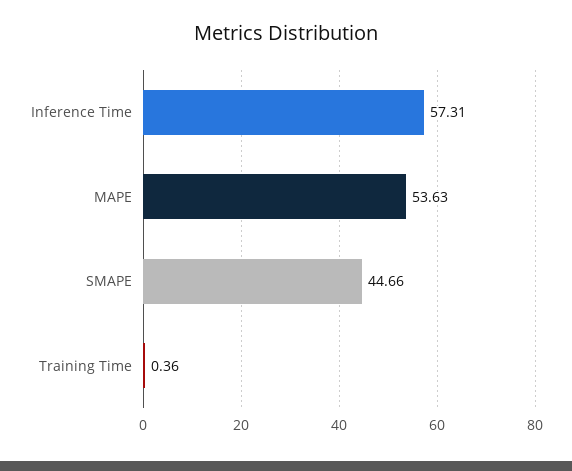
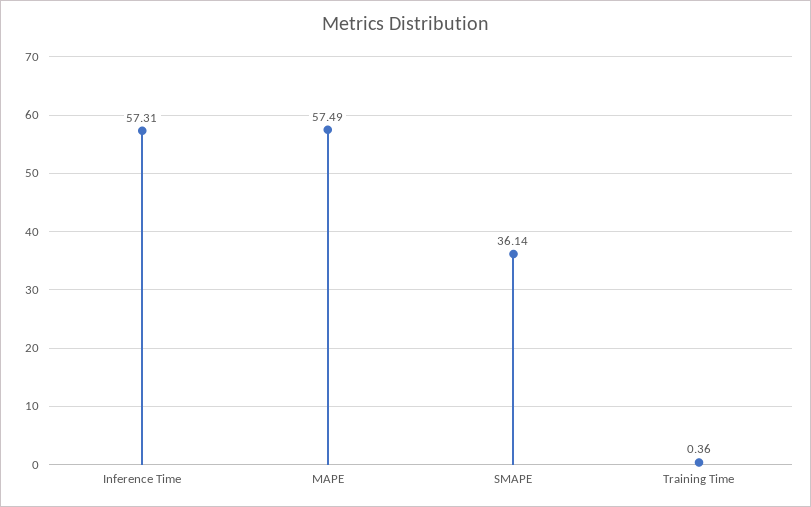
MAPE: 53.63 -> 57.49
SMAPE: 44.66 -> 36.14

